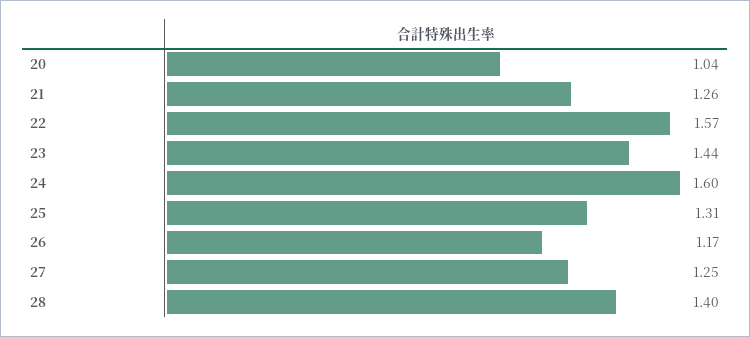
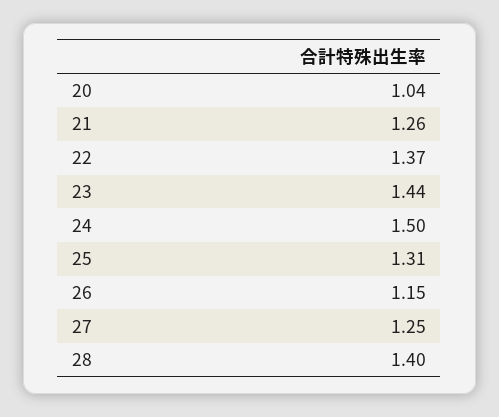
22: 1.57 -> 1.37
24: 1.6 -> 1.5
26: 1.17 -> 1.15

